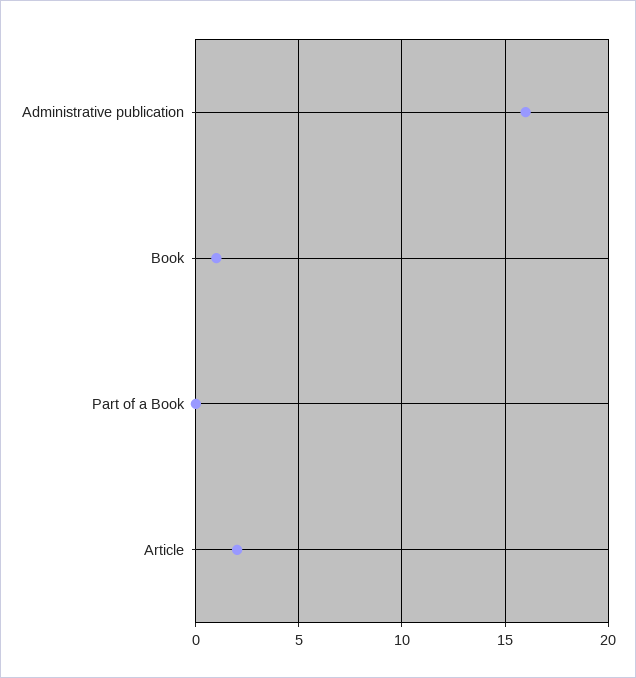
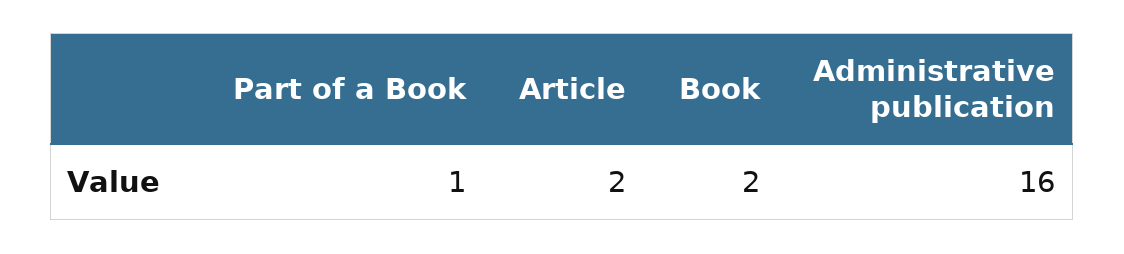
Book: 1 -> 2
Part of a Book: 0 -> 1

